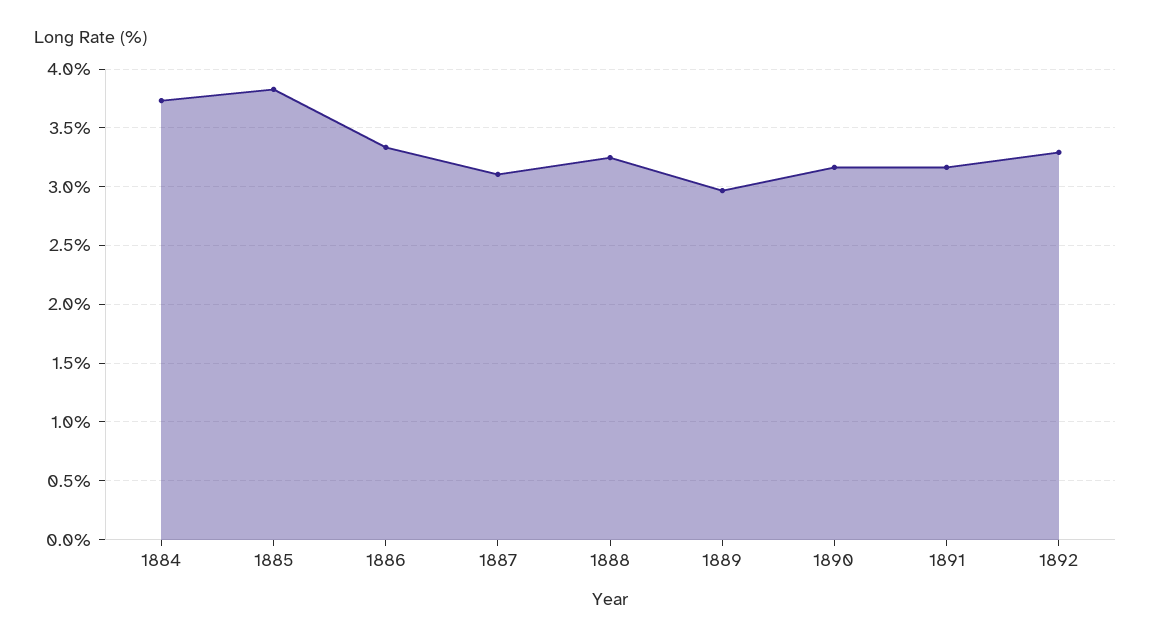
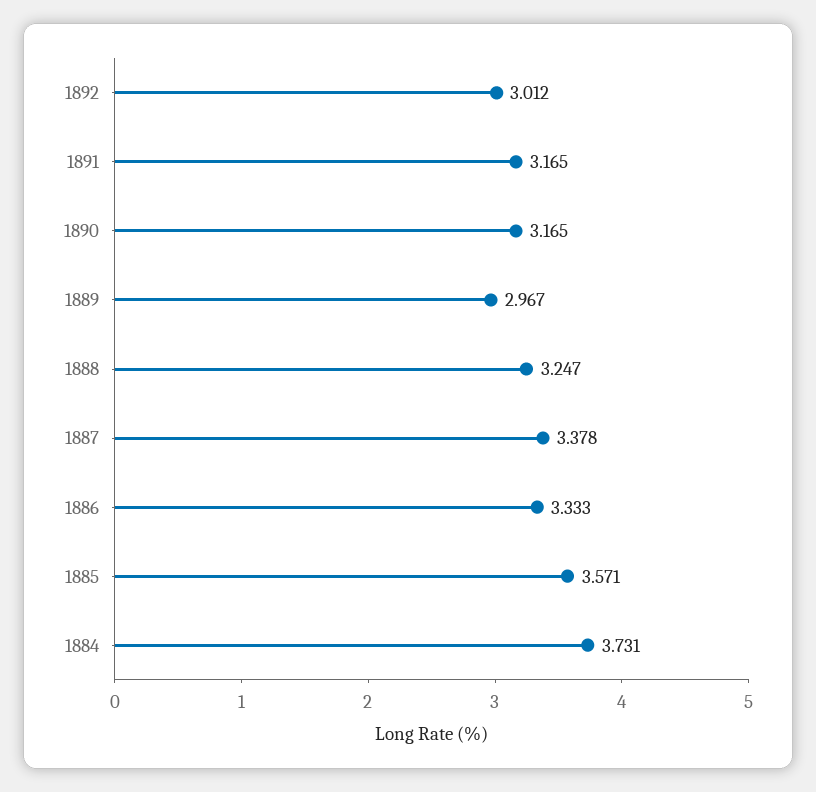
1885: 3.8 -> 3.571
1887: 3.1 -> 3.378
1892: 3.3 -> 3.012

